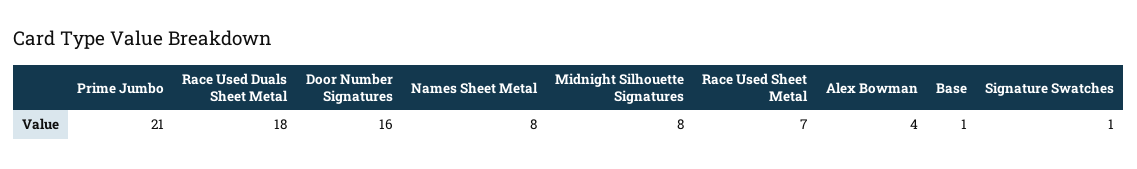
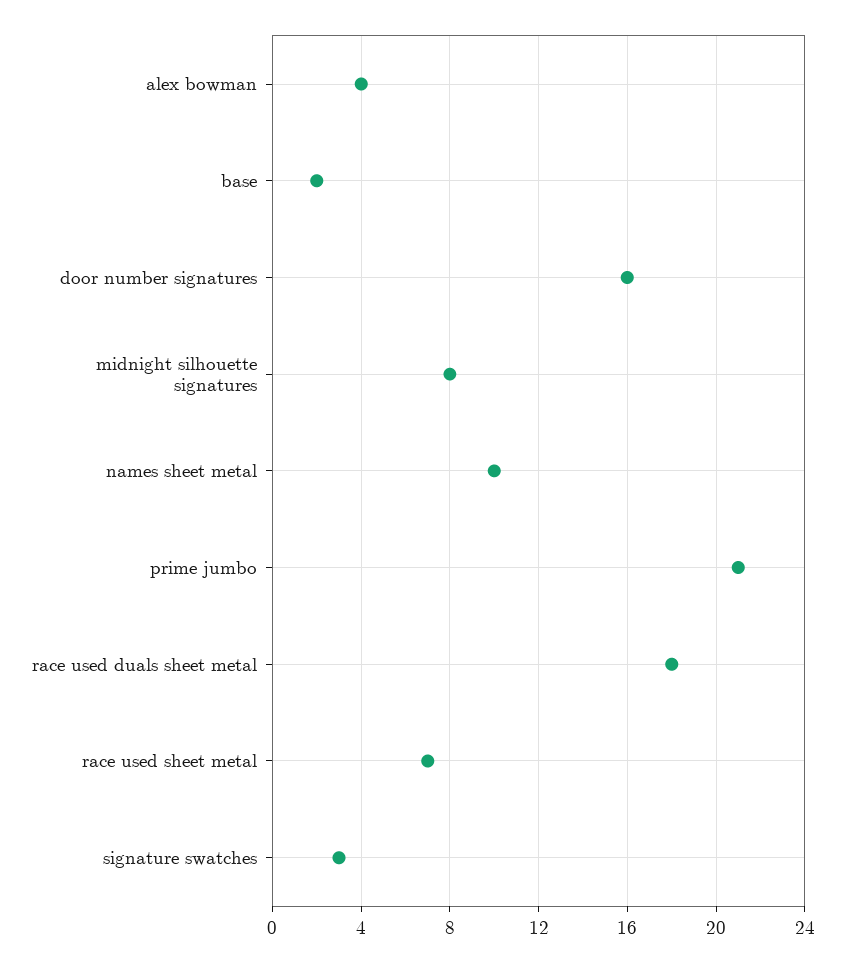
Names Sheet Metal: 8 -> 10
Base: 1 -> 2
Signature Swatches: 1 -> 3

